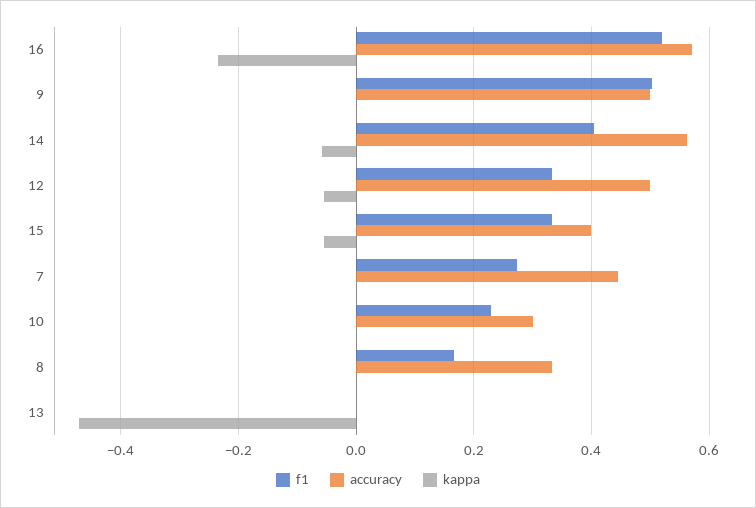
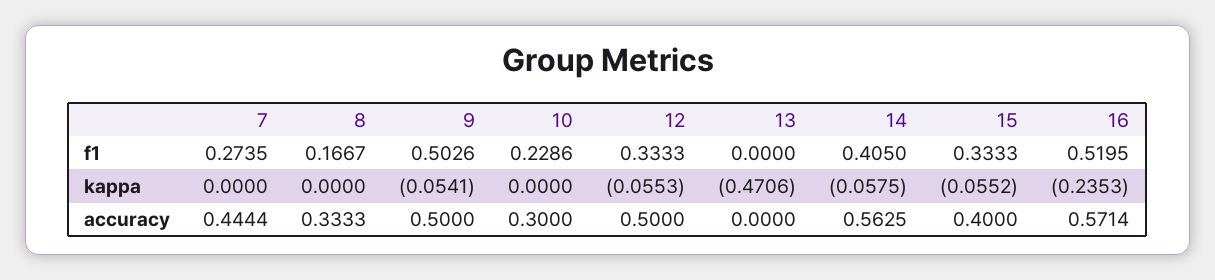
kappa, 9: 0 -> -0.0541

